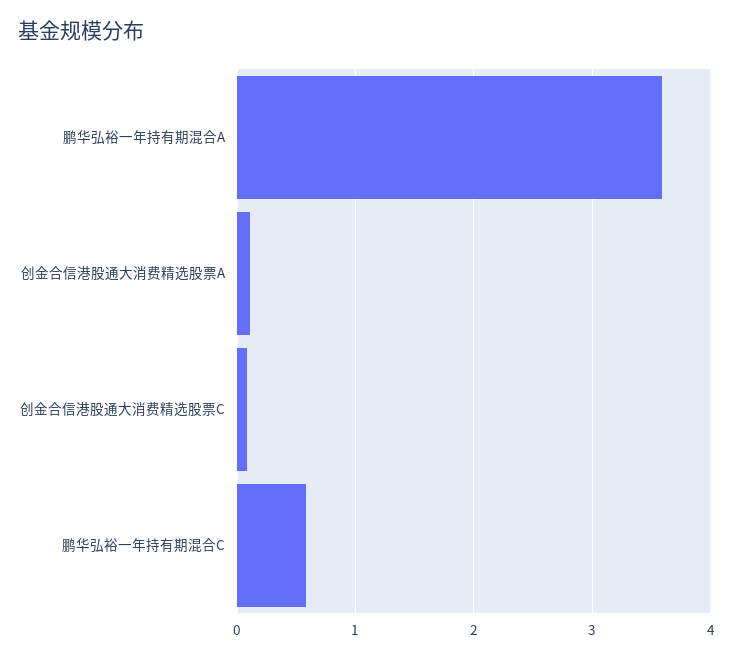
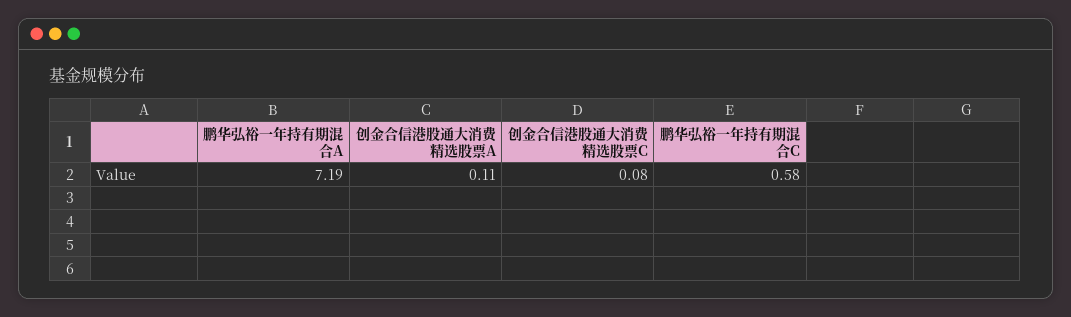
鹏华弘裕一年持有期混合A: 3.6 -> 7.19

